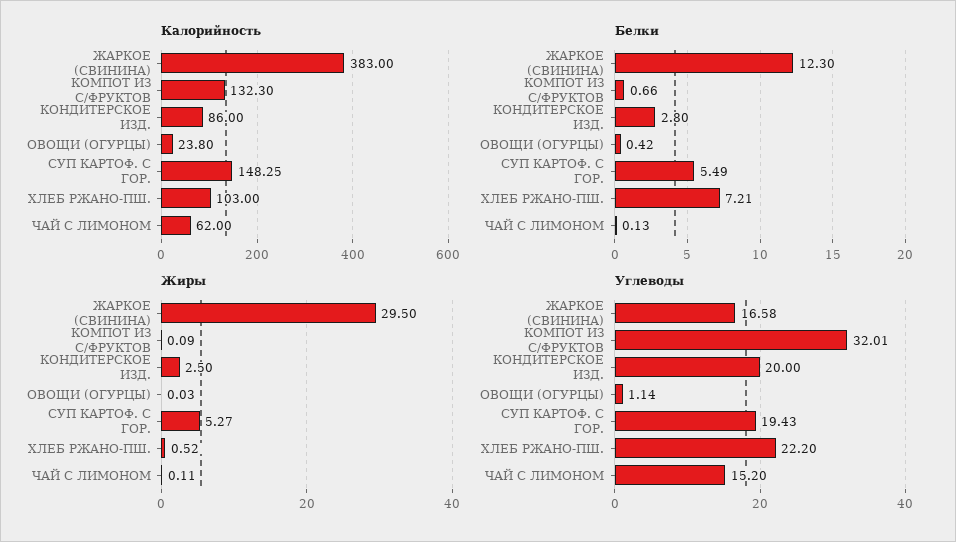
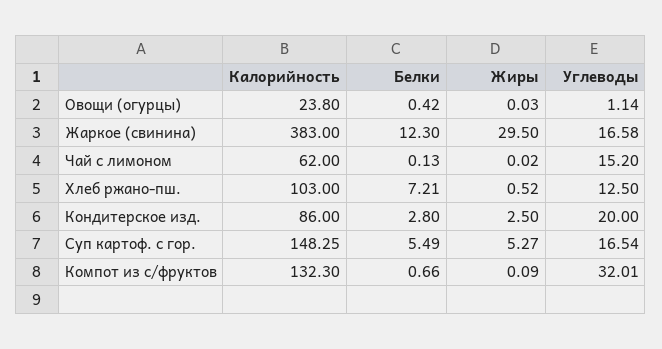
Жиры, ЧАЙ С ЛИМОНОМ: 0.11 -> 0.02
Углеводы, СУП КАРТОФ. С ГОР.: 19.43 -> 16.54
Углеводы, ХЛЕБ РЖАНО-ПШ.: 22.2 -> 12.5

